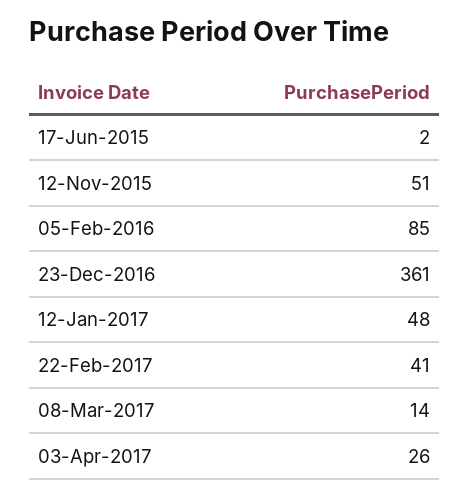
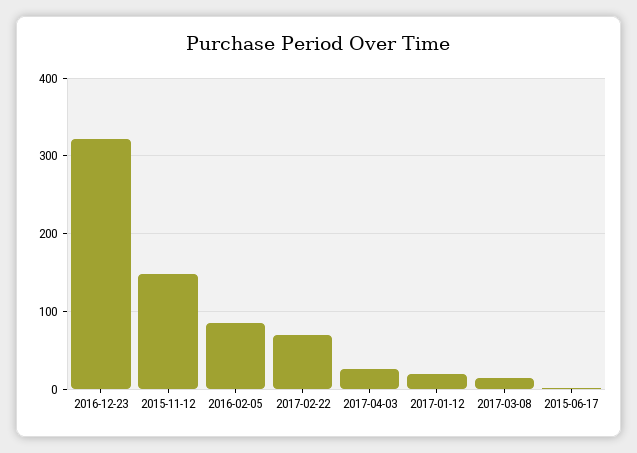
12-Nov-2015: 51 -> 150
23-Dec-2016: 361 -> 320
12-Jan-2017: 48 -> 20
22-Feb-2017: 41 -> 70

